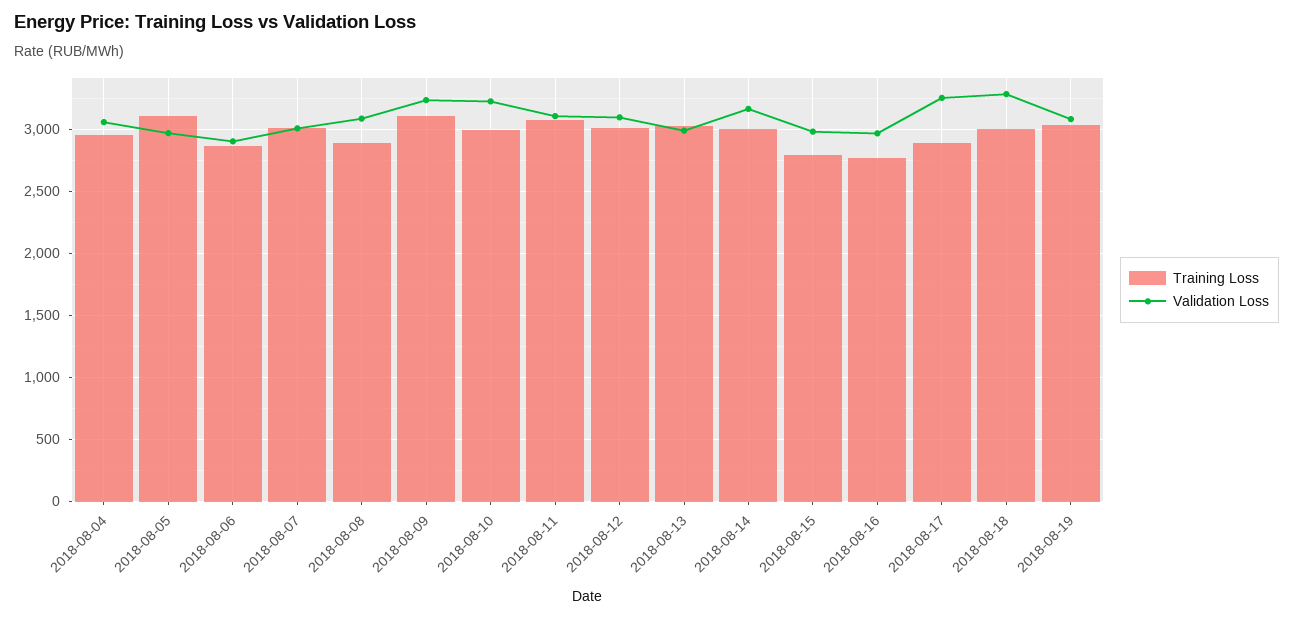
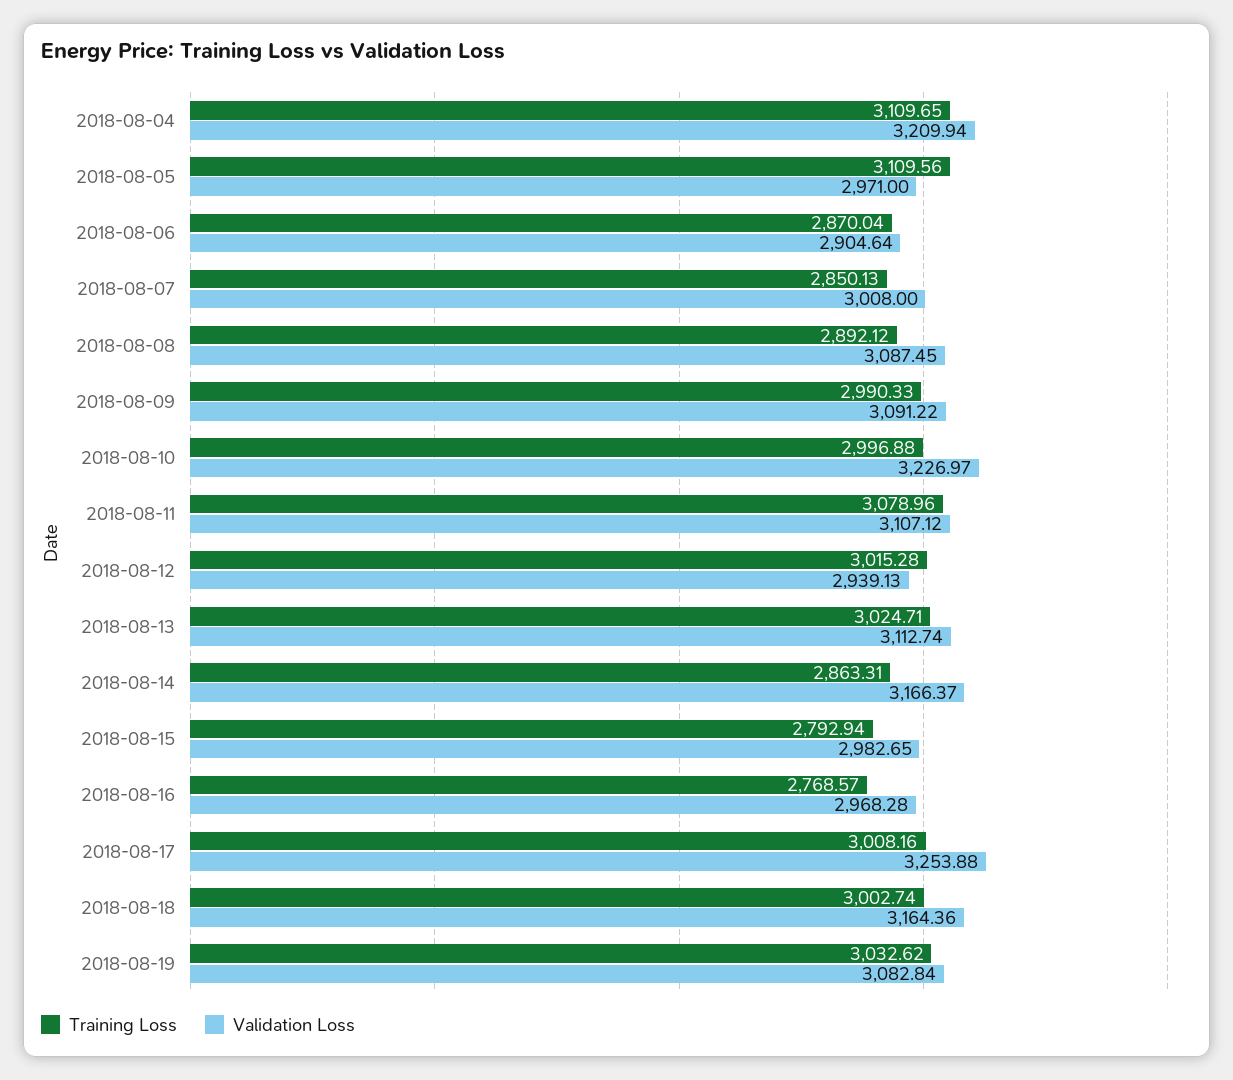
Training Loss, 2018-08-04: 2950 -> 3109.65
Validation Loss, 2018-08-04: 3050 -> 3209.94
Training Loss, 2018-08-07: 3000 -> 2850.13
Training Loss, 2018-08-09: 3100 -> 2990.33
Validation Loss, 2018-08-09: 3250 -> 3091.22
Validation Loss, 2018-08-12: 3100 -> 2939.13
Validation Loss, 2018-08-13: 3000 -> 3112.74
Training Loss, 2018-08-14: 3000 -> 2863.31
Training Loss, 2018-08-17: 2900 -> 3008.16
Validation Loss, 2018-08-18: 3300 -> 3164.36

